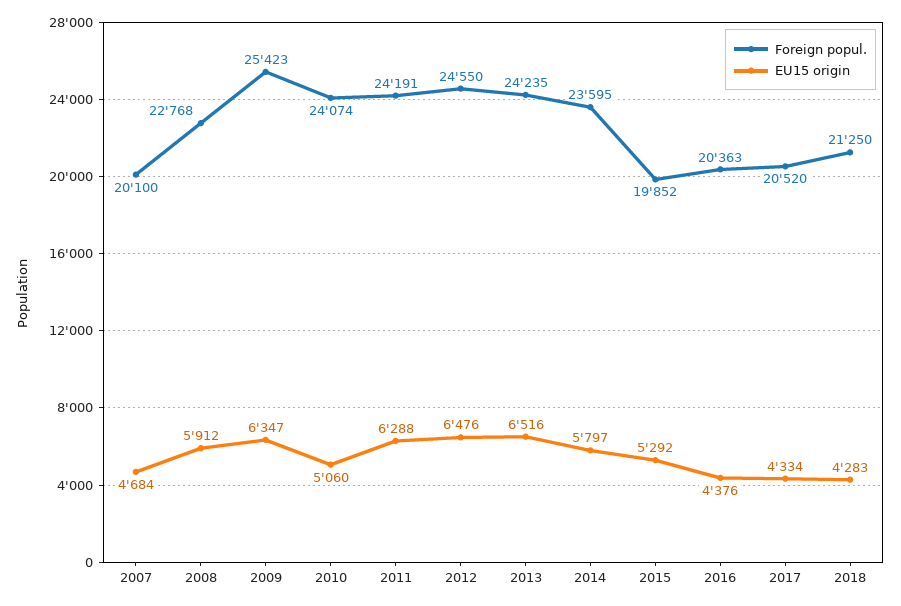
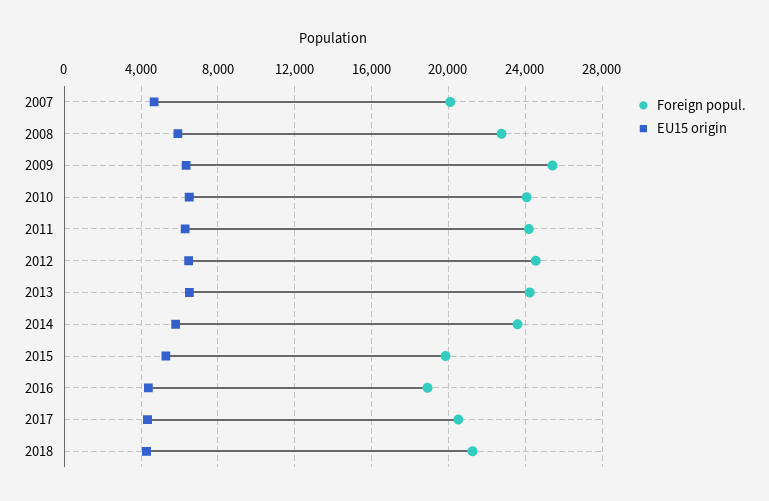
EU15 origin, 2010: 5060 -> 6500
Foreign popul., 2016: 20363 -> 19000

